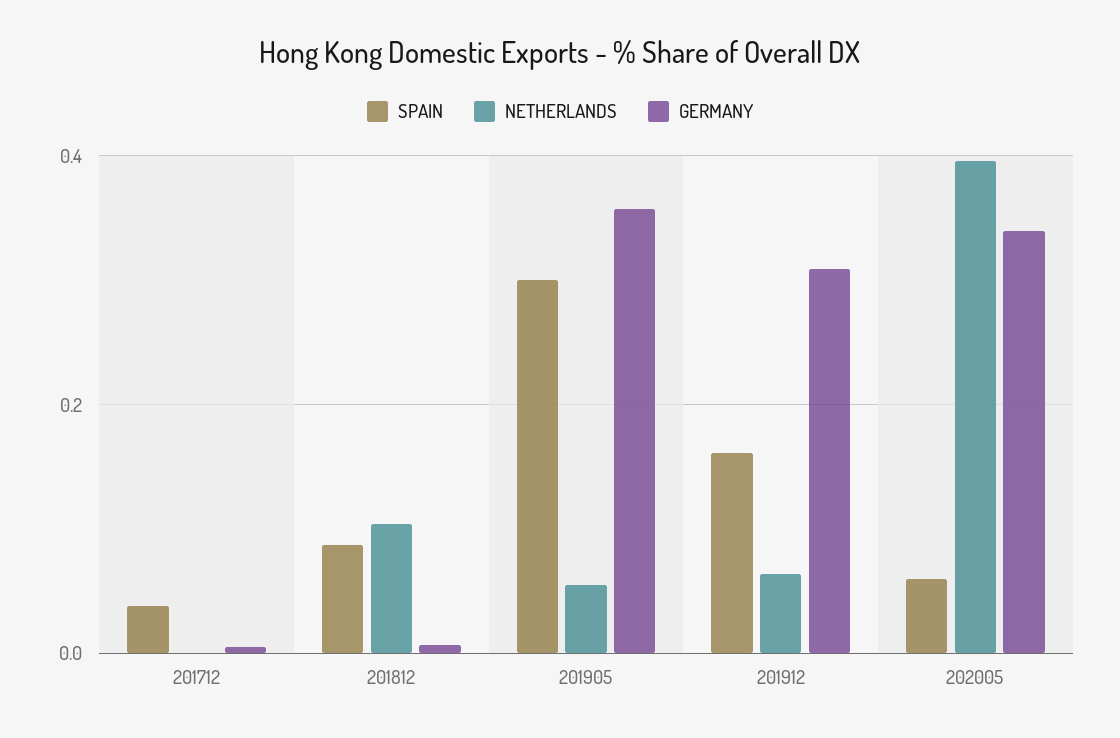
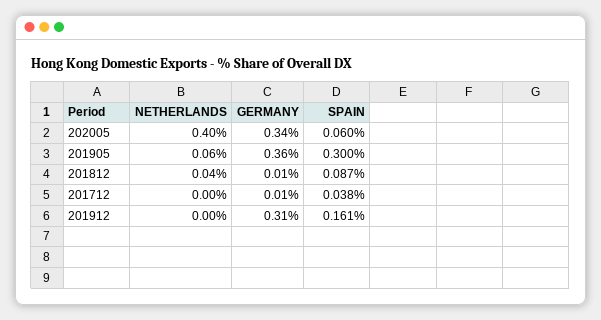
NETHERLANDS, 201812: 0.1 -> 0.04
NETHERLANDS, 201912: 0.06 -> 0

